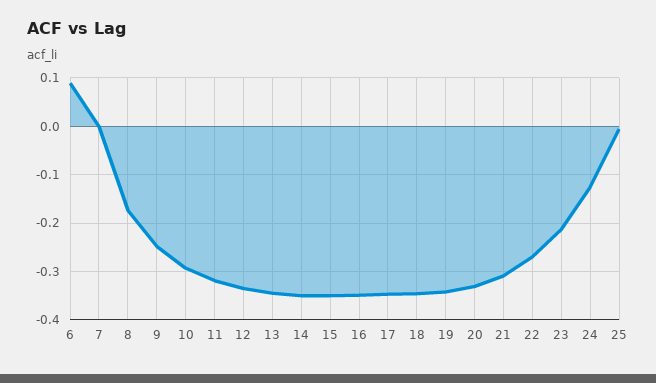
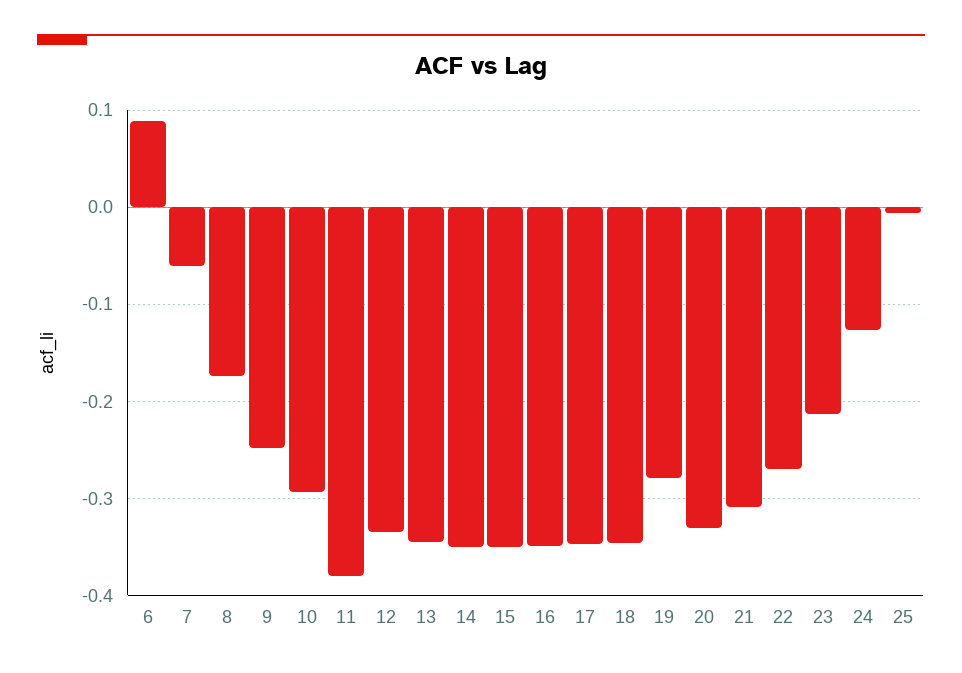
7: 0 -> -0.06
11: -0.32 -> -0.38
19: -0.34 -> -0.28

